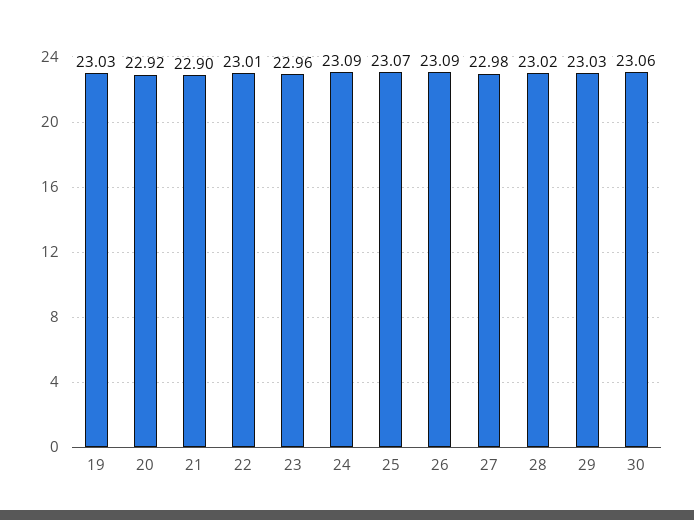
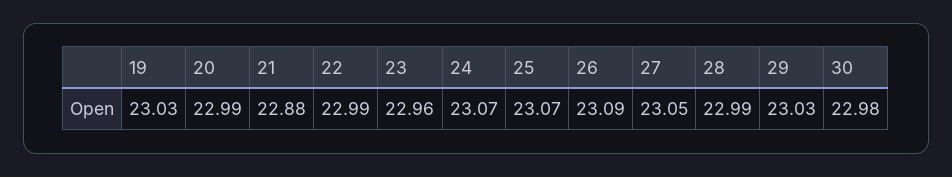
20: 22.92 -> 22.99
21: 22.9 -> 22.88
22: 23.01 -> 22.99
24: 23.09 -> 23.07
27: 22.98 -> 23.05
28: 23.02 -> 22.99
30: 23.06 -> 22.98

